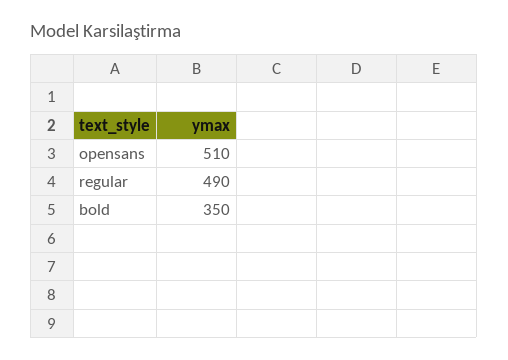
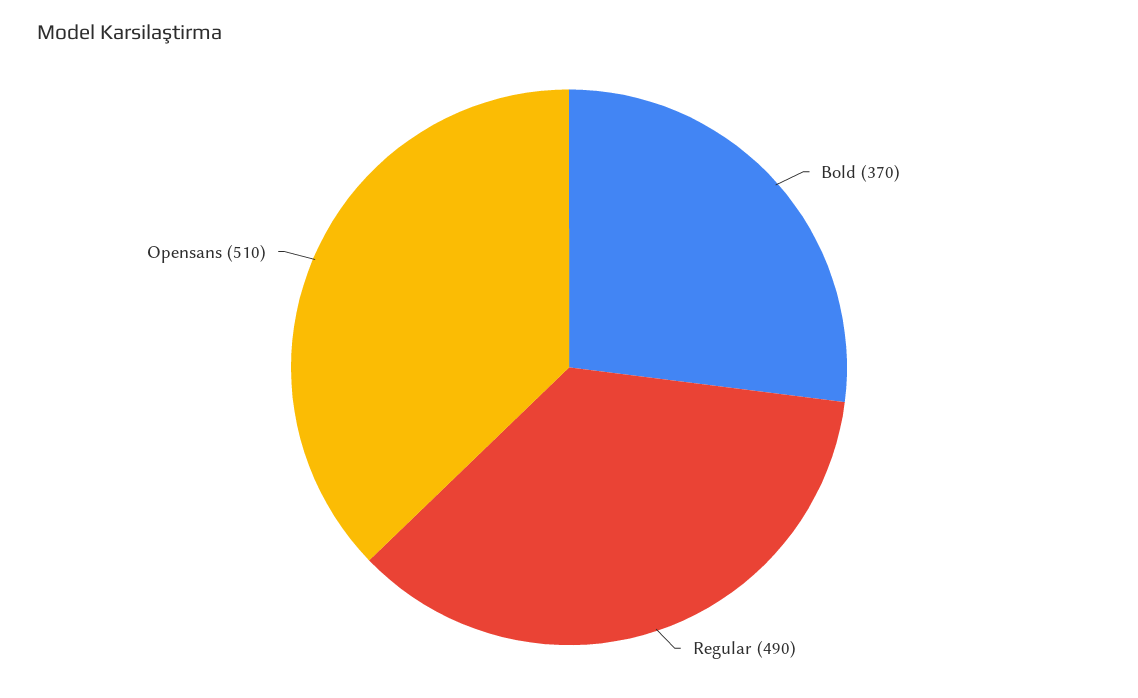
bold: 350 -> 370

